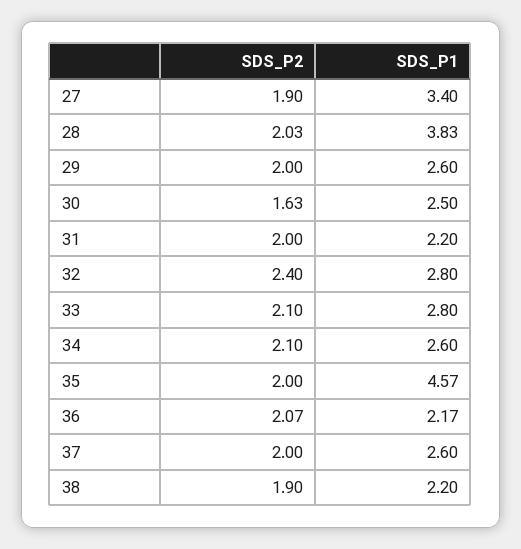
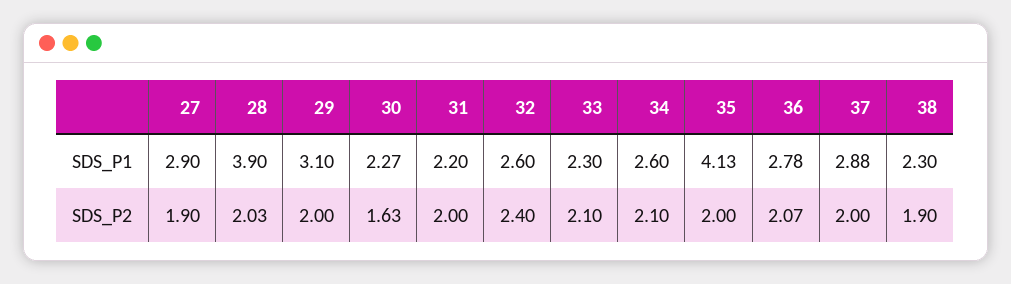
SDS_P1, 27: 3.4 -> 2.9
SDS_P1, 28: 3.83 -> 3.9
SDS_P1, 29: 2.6 -> 3.1
SDS_P1, 30: 2.5 -> 2.27
SDS_P1, 32: 2.8 -> 2.6
SDS_P1, 33: 2.8 -> 2.3
SDS_P1, 35: 4.57 -> 4.13
SDS_P1, 36: 2.17 -> 2.78
SDS_P1, 37: 2.6 -> 2.88
SDS_P1, 38: 2.2 -> 2.3

